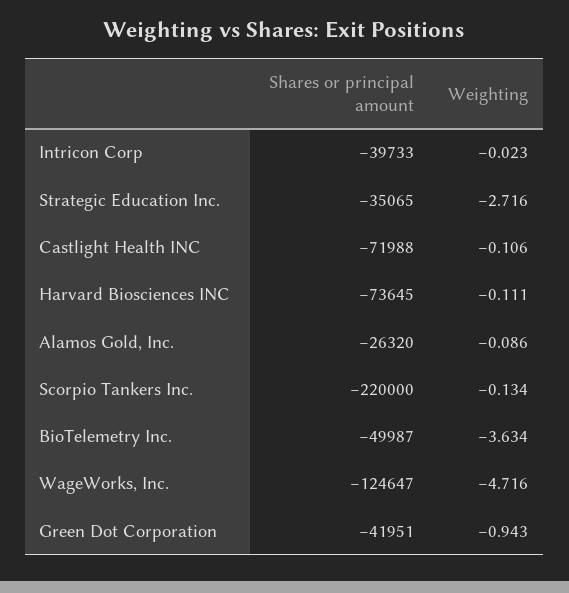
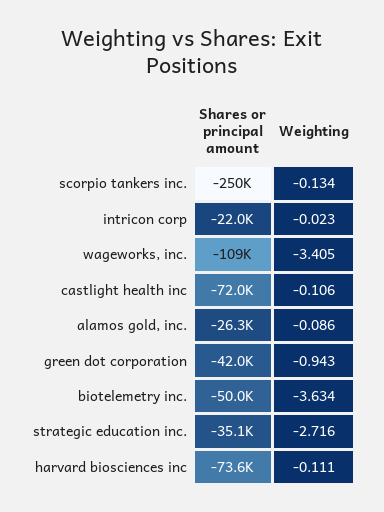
Shares or principal amount, Intricon Corp: -39733 -> -22000
Shares or principal amount, Scorpio Tankers Inc.: -220000 -> -250000
Shares or principal amount, WageWorks, Inc.: -124647 -> -109000
Weighting, WageWorks, Inc.: -4.716 -> -3.405

